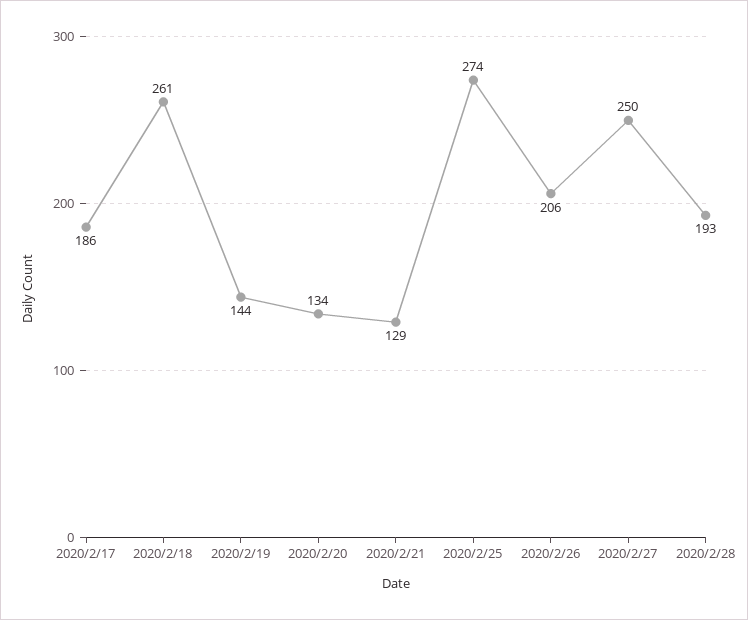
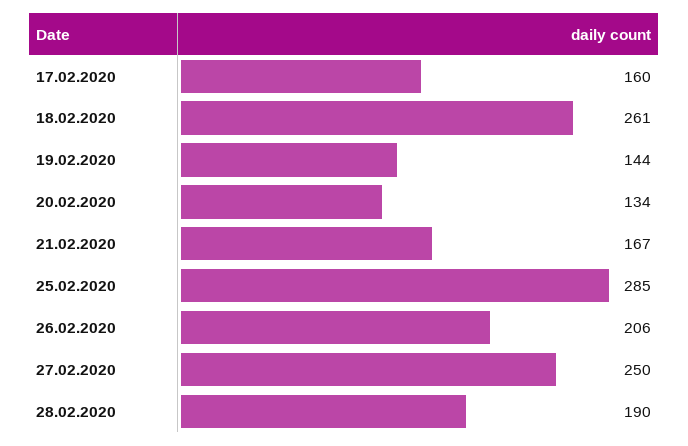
2020/2/17: 186 -> 160
2020/2/21: 129 -> 167
2020/2/25: 274 -> 285
2020/2/28: 193 -> 190

